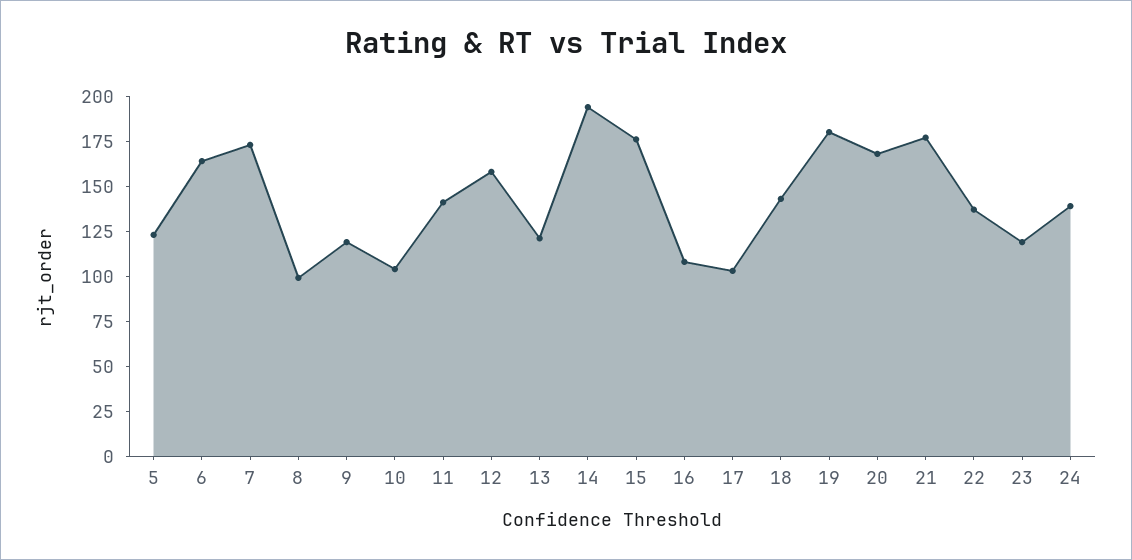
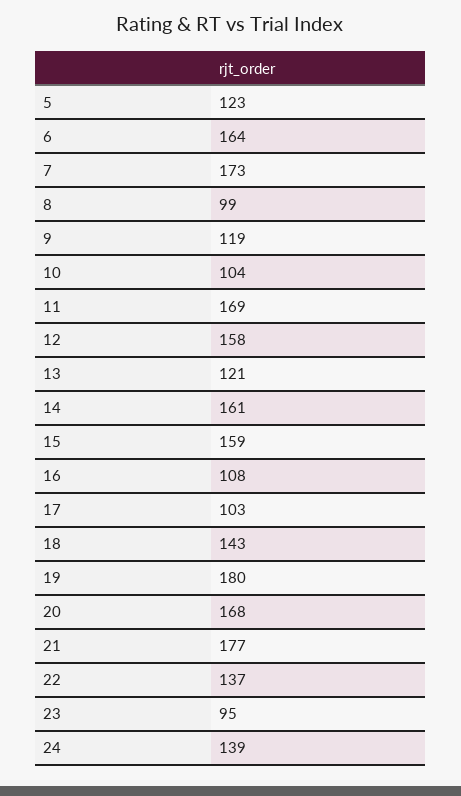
11: 140 -> 169
14: 195 -> 161
15: 175 -> 159
23: 120 -> 95

